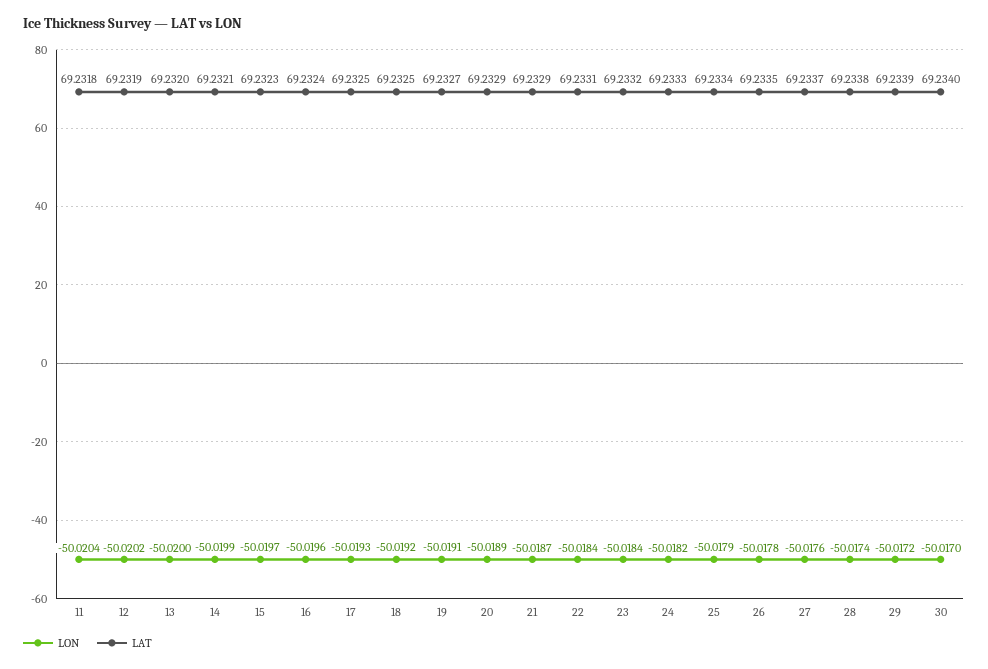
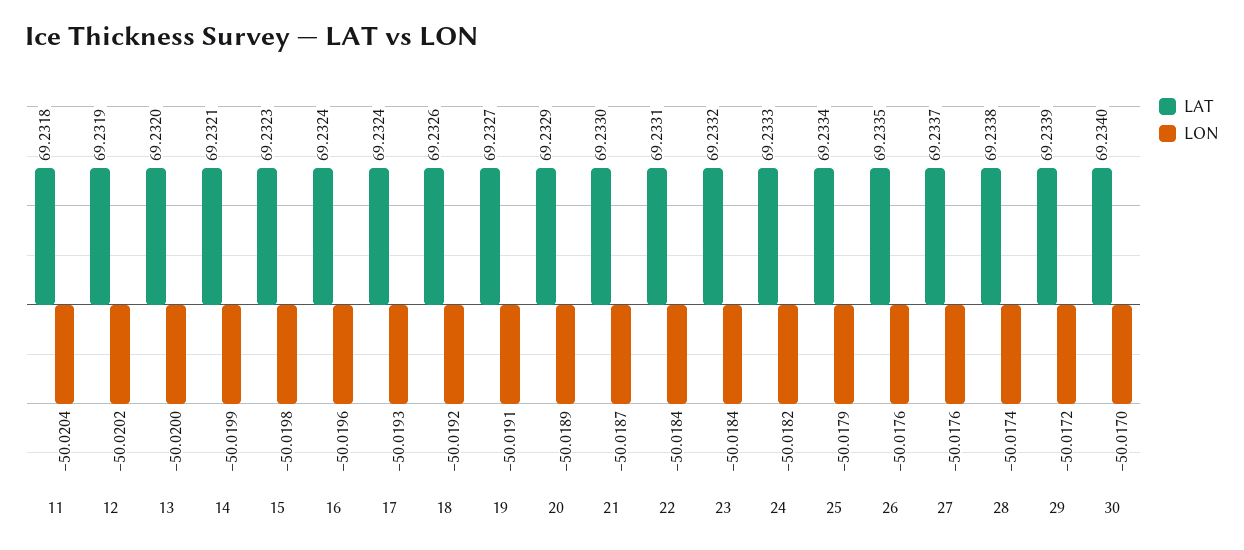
LON, 15: -50.0197 -> -50.0198
LAT, 17: 69.2325 -> 69.2324
LAT, 18: 69.2325 -> 69.2326
LAT, 21: 69.2329 -> 69.233
LON, 26: -50.0178 -> -50.0176

